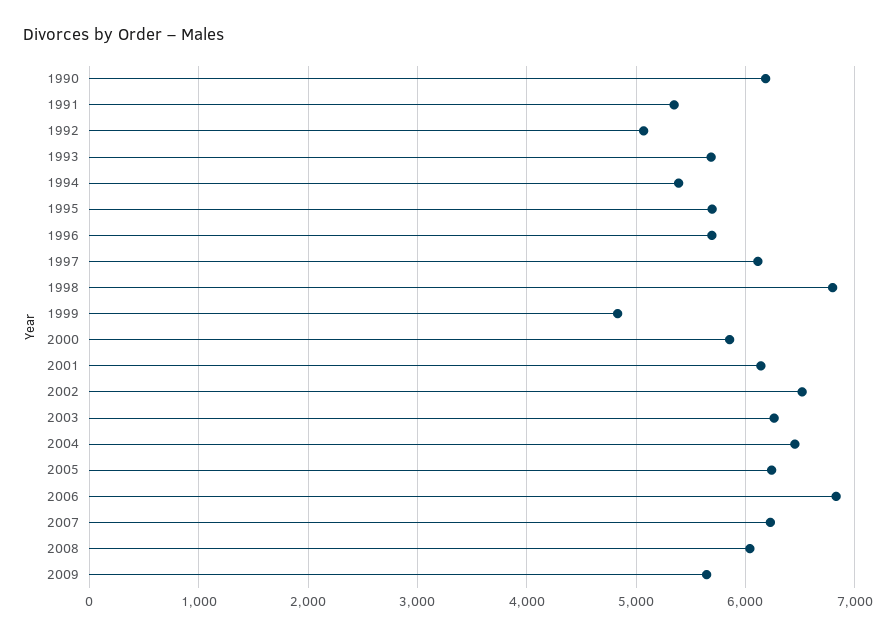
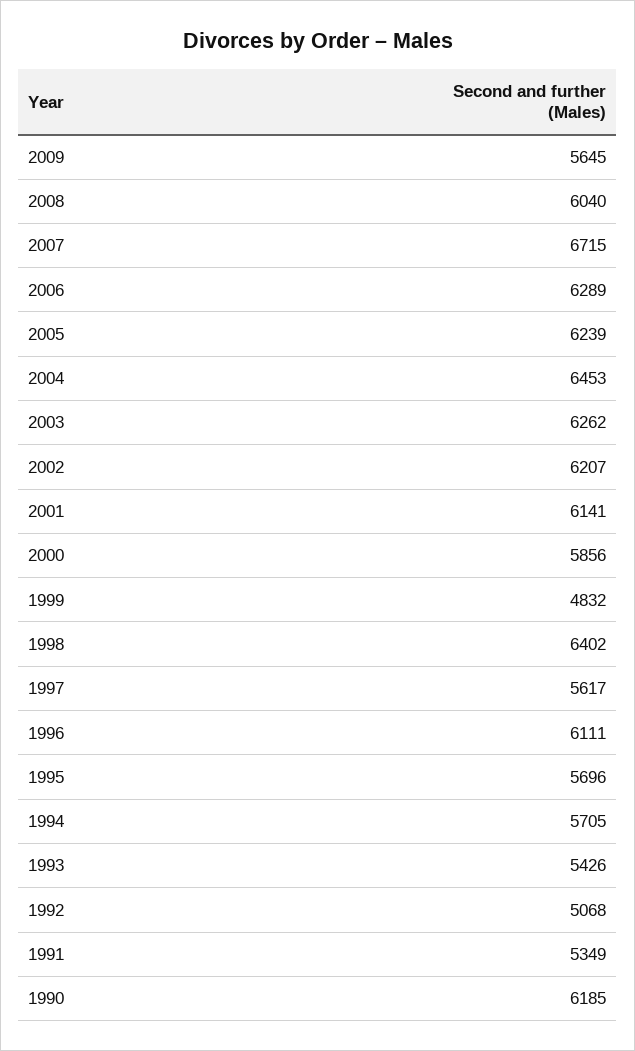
1993: 5700 -> 5426
1994: 5400 -> 5705
1996: 5700 -> 6111
1997: 6100 -> 5617
1998: 6800 -> 6402
2002: 6500 -> 6207
2006: 6800 -> 6289
2007: 6200 -> 6715

